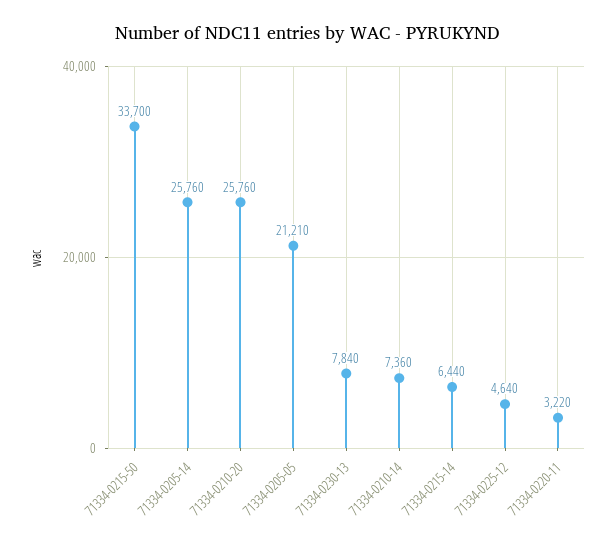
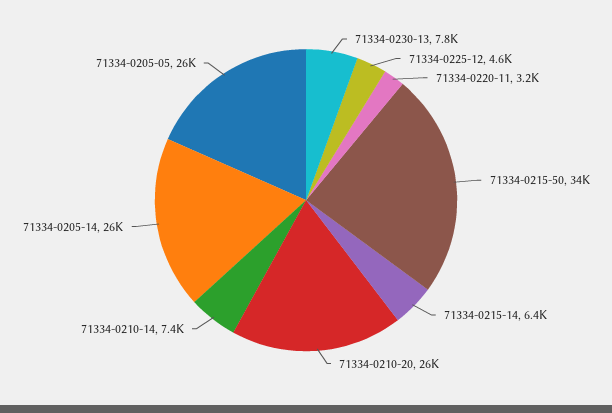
71334-0205-05: 21210 -> 26000

